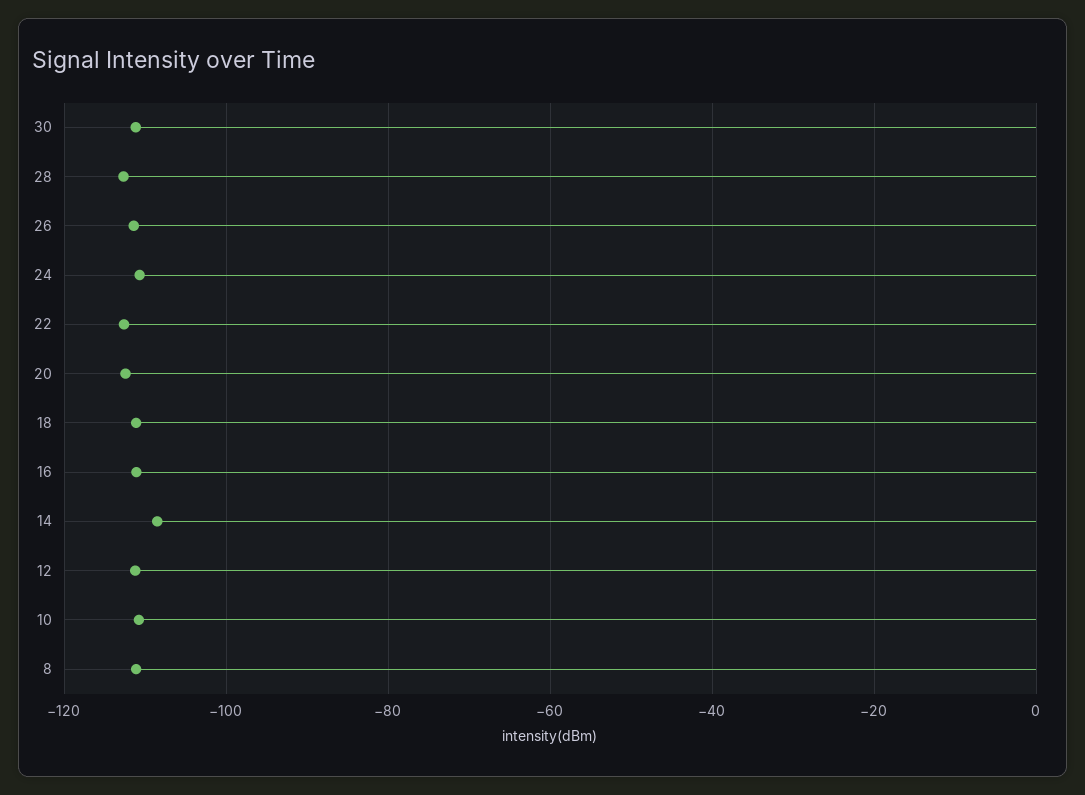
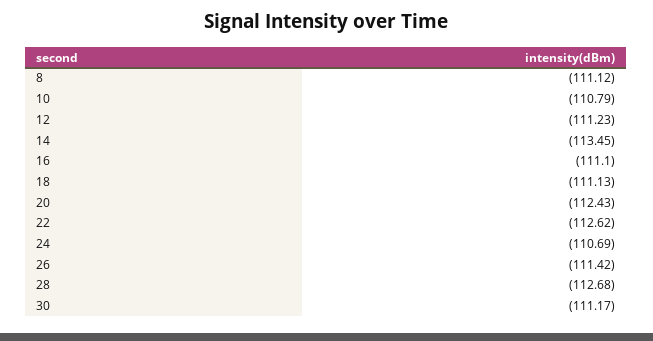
14: -108 -> -113.45

